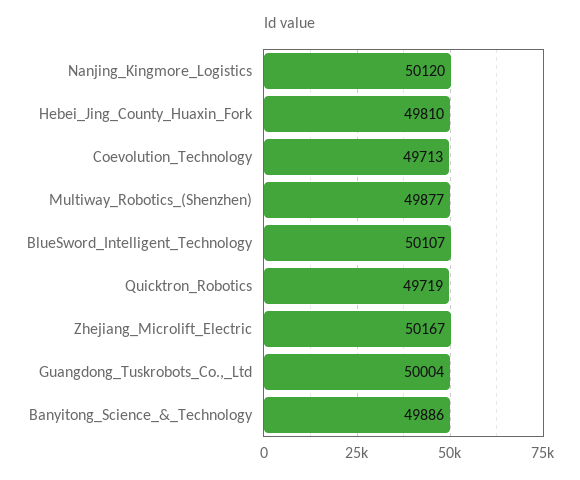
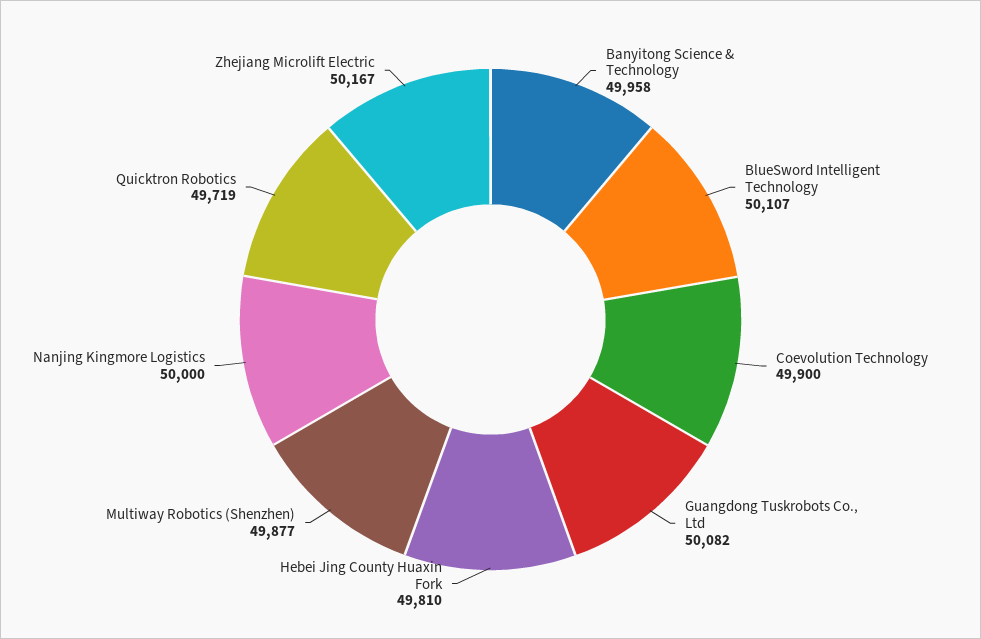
Nanjing_Kingmore_Logistics: 50120 -> 50000
Coevolution_Technology: 49713 -> 49900
Guangdong_Tuskrobots_Co.,_Ltd: 50004 -> 50082
Banyitong_Science_&_Technology: 49886 -> 49958

